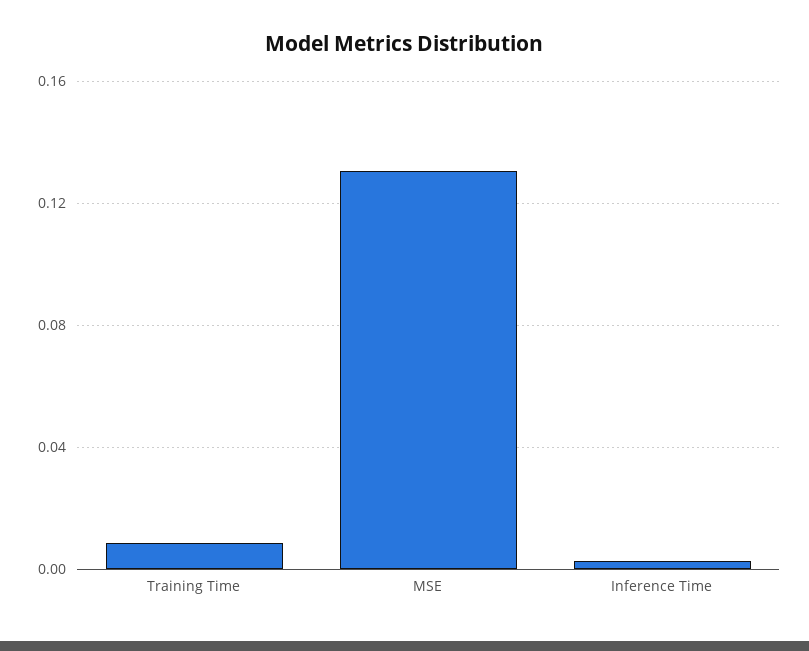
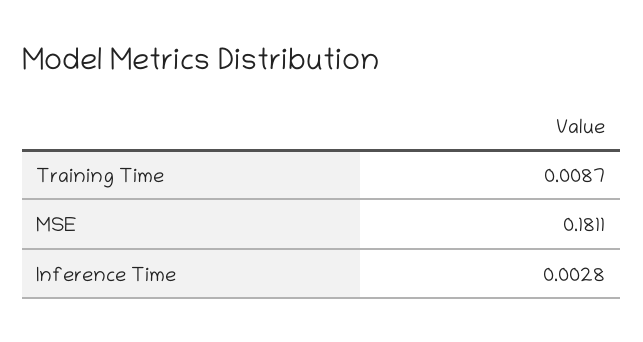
MSE: 0.13 -> 0.1811

